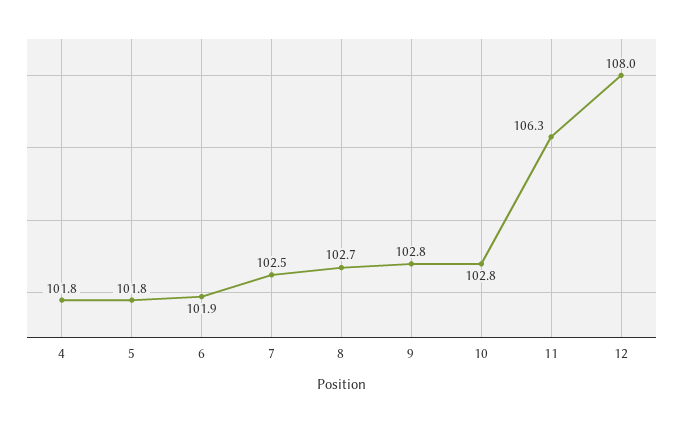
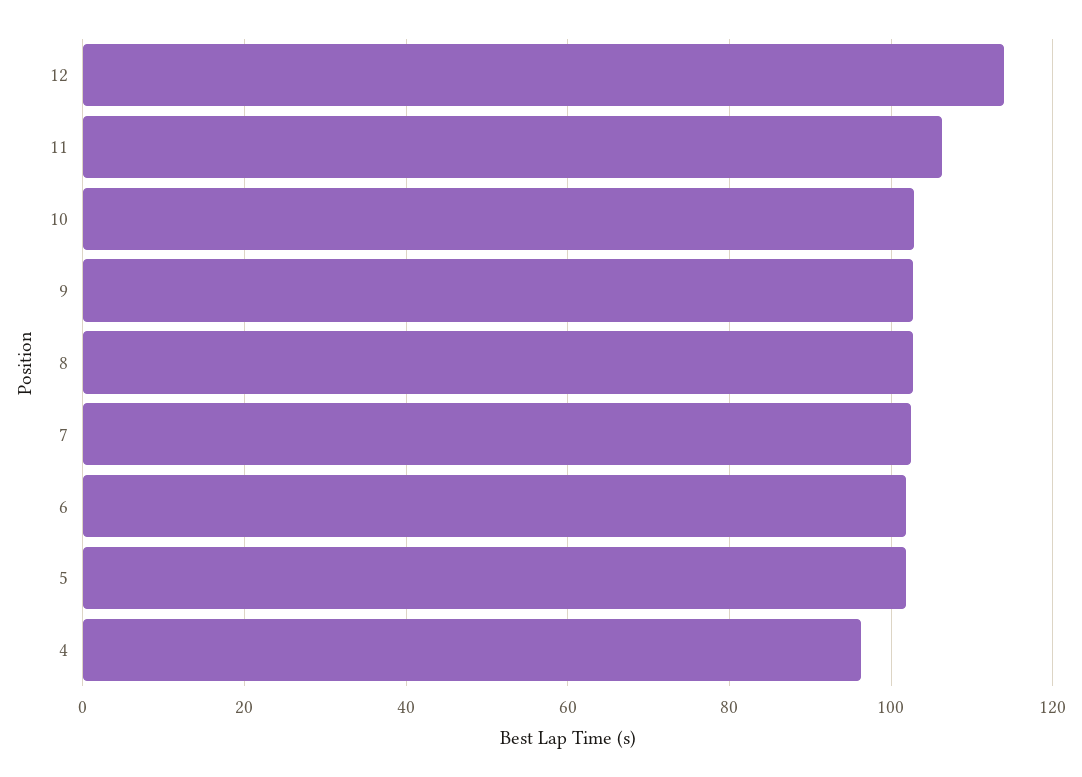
4: 101.8 -> 96
12: 108 -> 114

